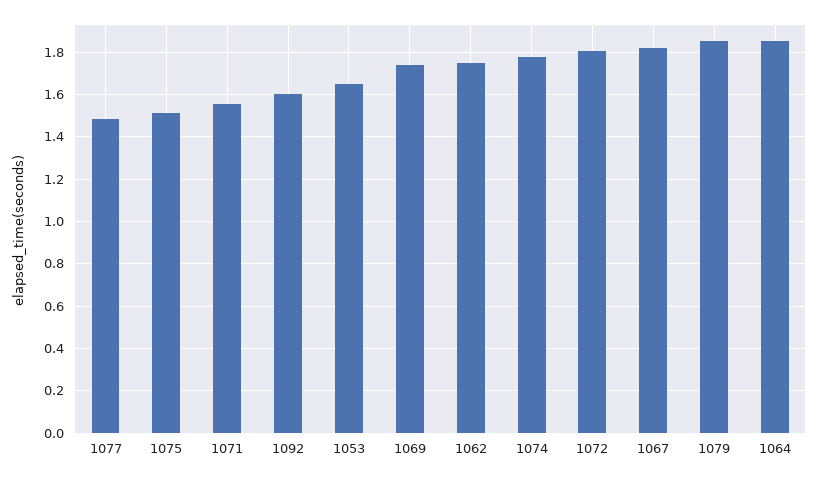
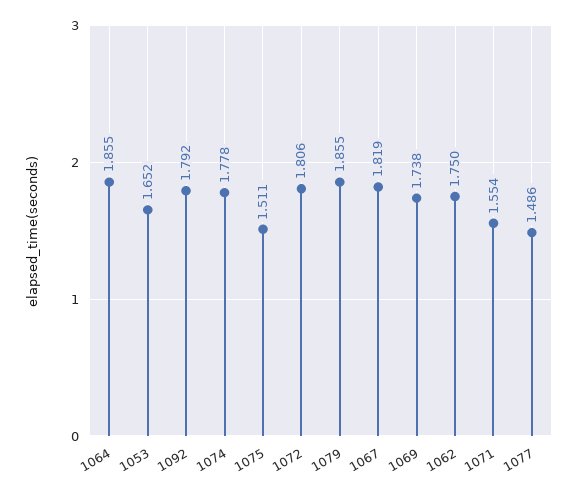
1092: 1.6 -> 1.792

